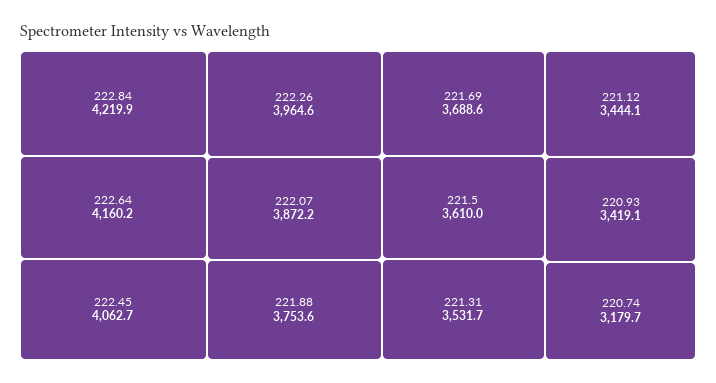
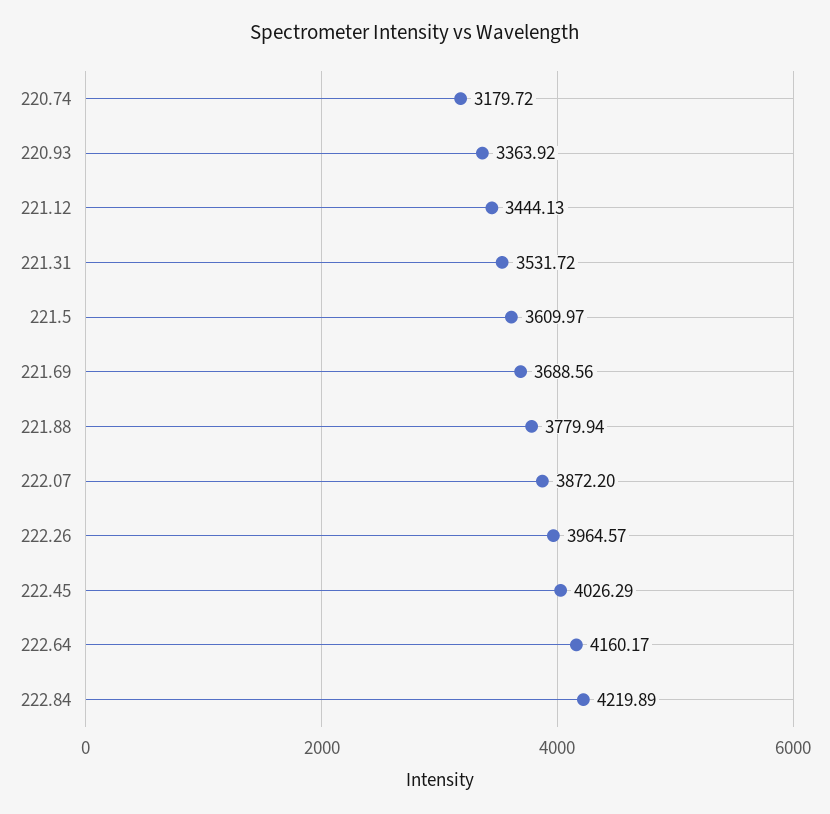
222.45: 4062.7 -> 4026.29
221.88: 3753.6 -> 3779.94
220.93: 3419.1 -> 3363.92

